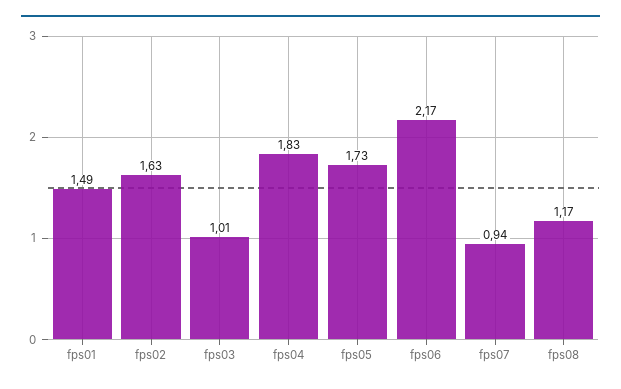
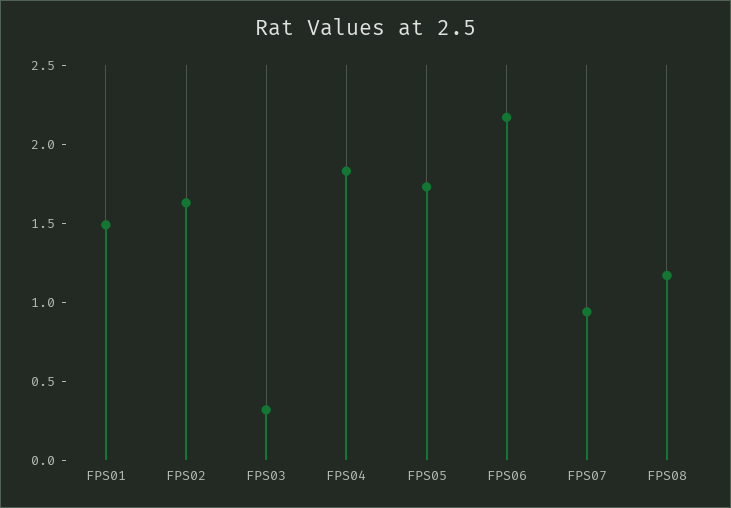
fps03: 1.01 -> 0.3

